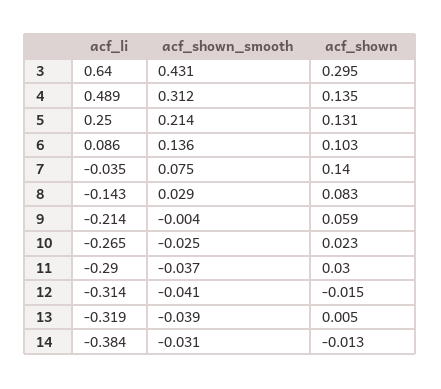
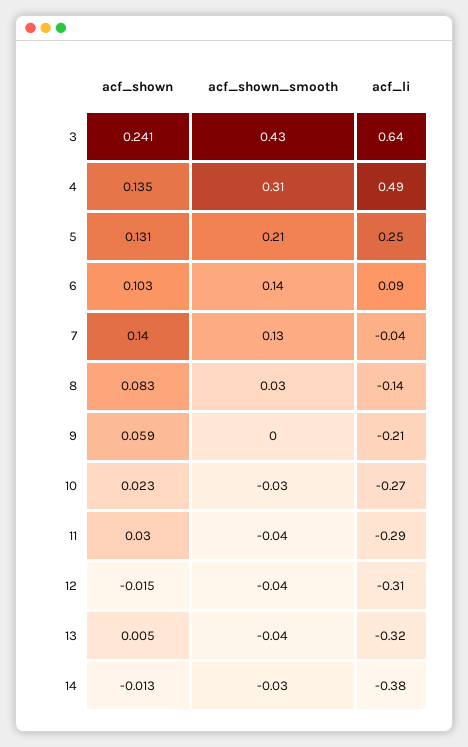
acf_shown, 3: 0.295 -> 0.241
acf_shown_smooth, 7: 0.075 -> 0.13

